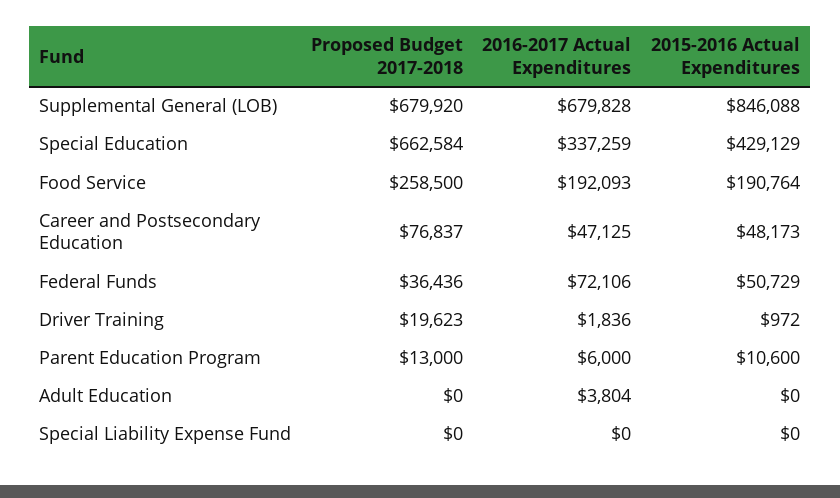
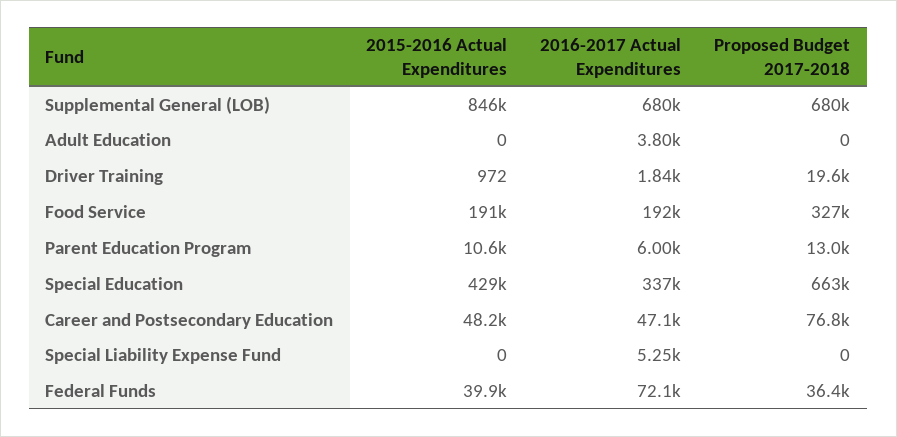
Proposed Budget 2017-2018, Food Service: 258500 -> 327000
2015-2016 Actual Expenditures, Federal Funds: 50729 -> 39900
2016-2017 Actual Expenditures, Special Liability Expense Fund: 0 -> 5250

